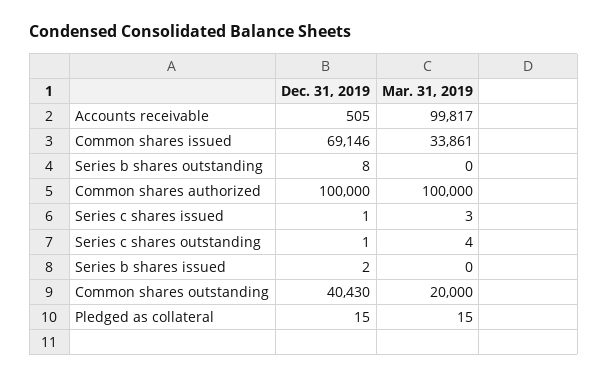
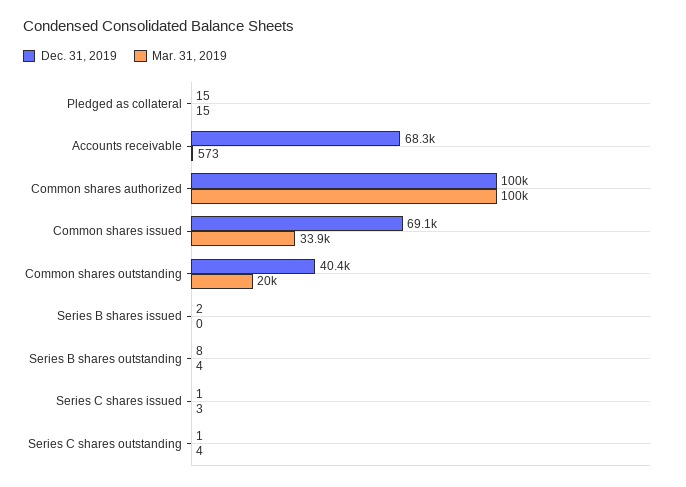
Dec. 31, 2019, Accounts receivable: 505 -> 68300
Mar. 31, 2019, Accounts receivable: 99817 -> 573
Mar. 31, 2019, Series b shares outstanding: 0 -> 4

